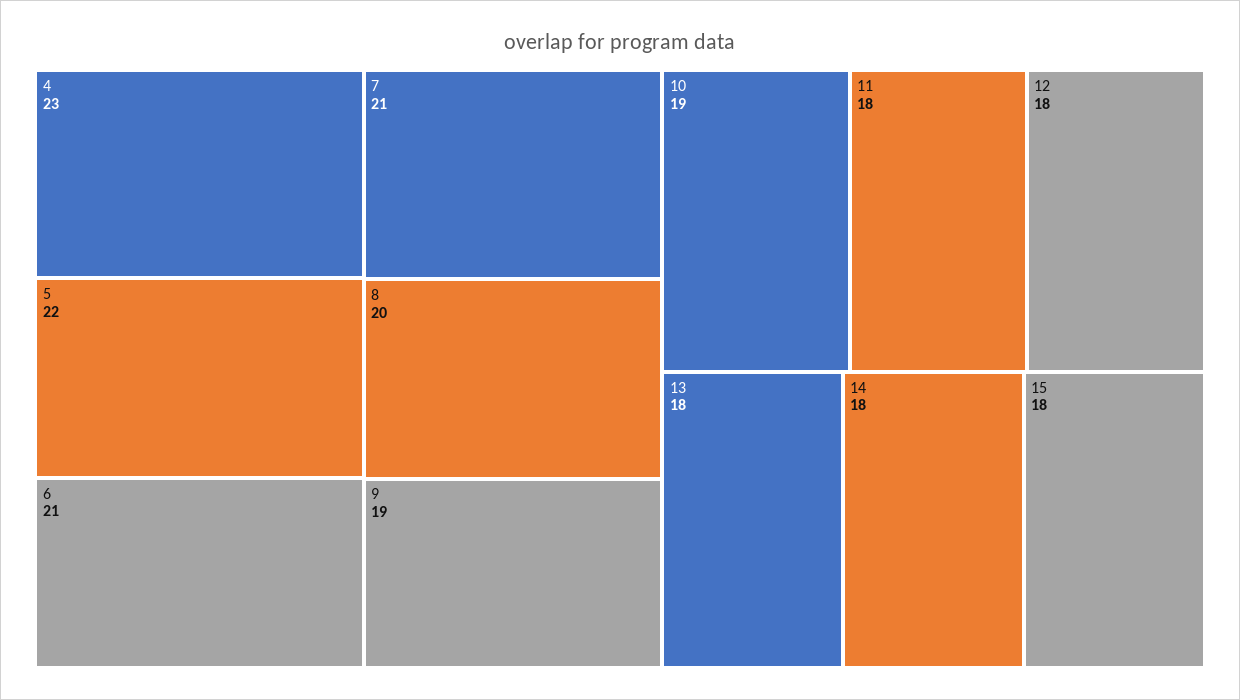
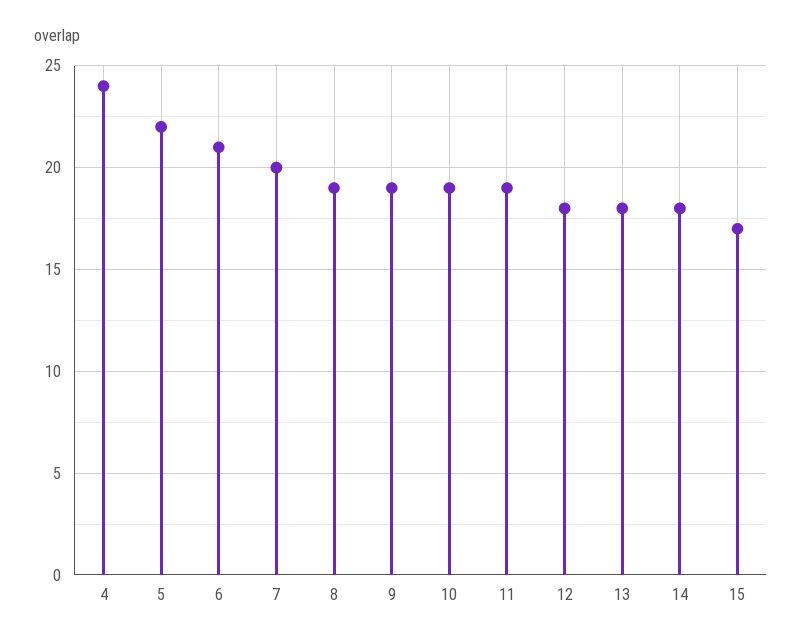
4: 23 -> 24
7: 21 -> 20
8: 20 -> 19
11: 18 -> 19
15: 18 -> 17

